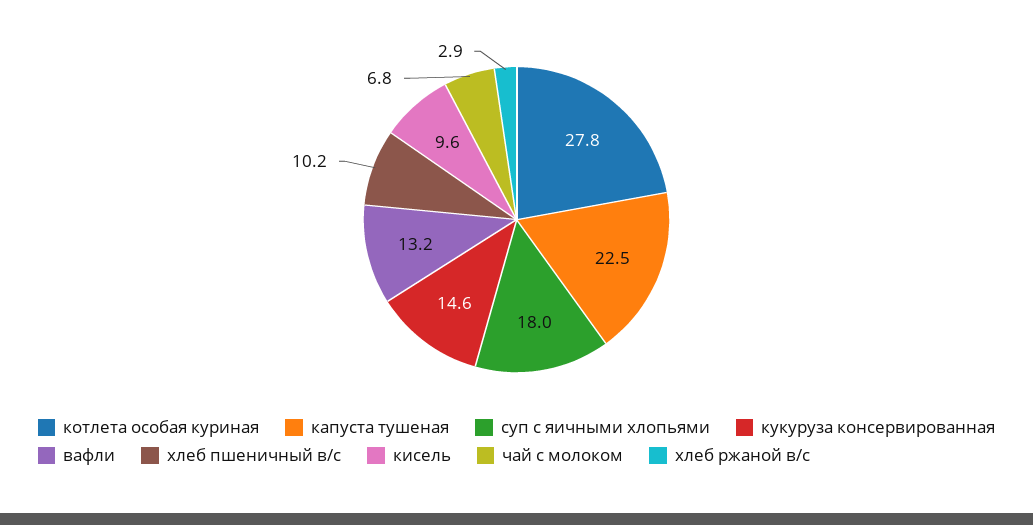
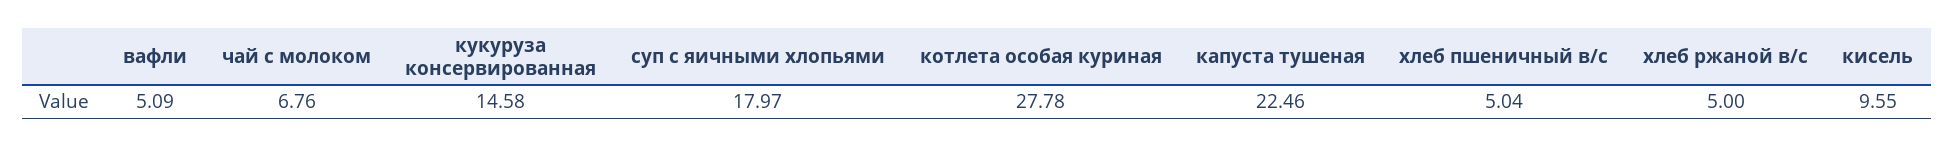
вафли: 13.2 -> 5.09
хлеб пшеничный в/с: 10.2 -> 5.04
хлеб ржаной в/с: 2.9 -> 5

